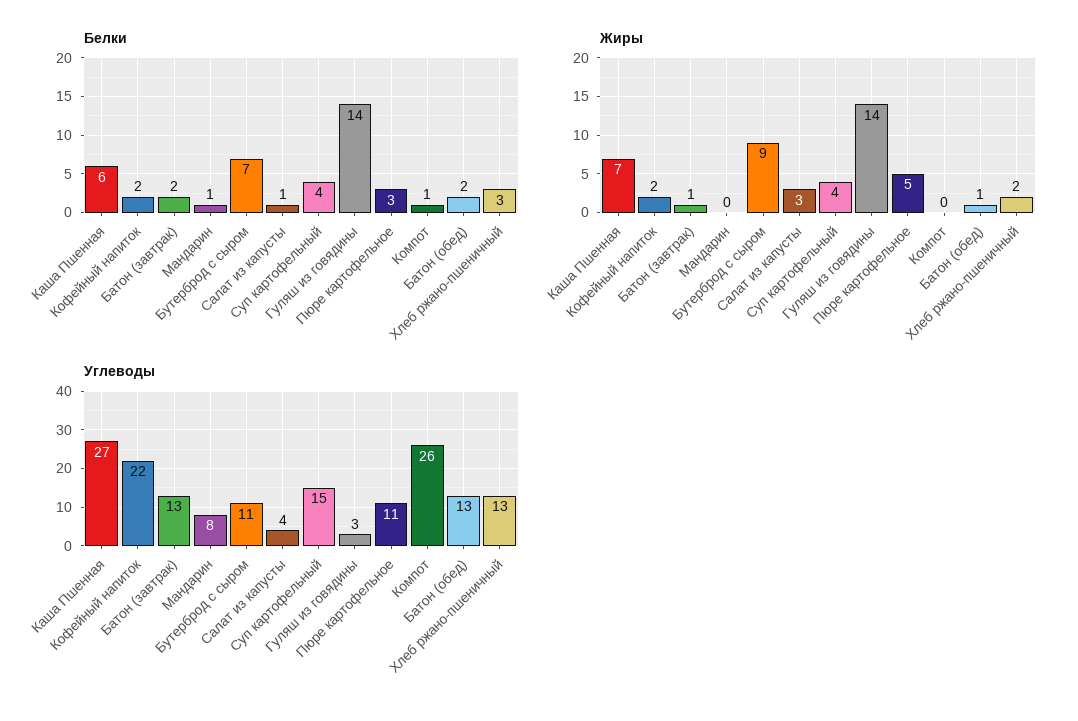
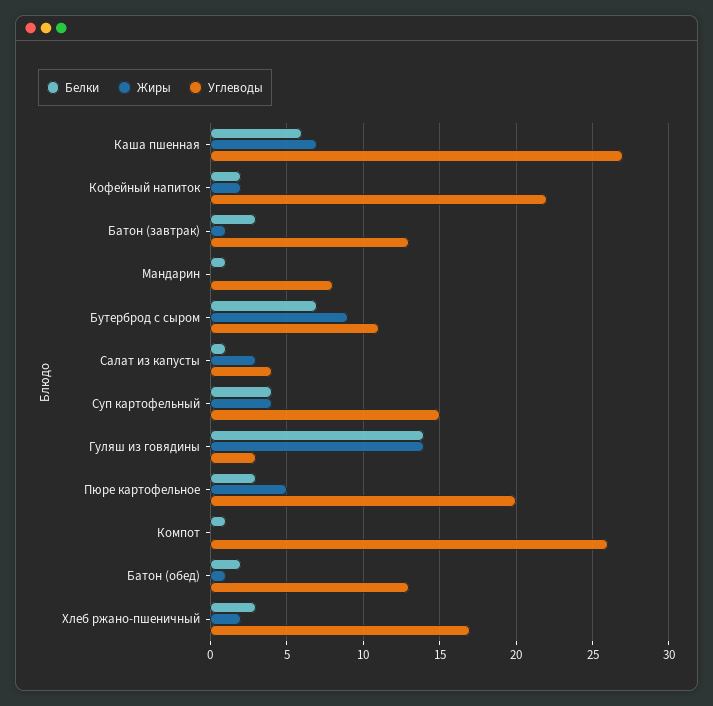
Белки, Батон (завтрак): 2 -> 3
Углеводы, Пюре картофельное: 11 -> 20
Углеводы, Хлеб ржано-пшеничный: 13 -> 17

